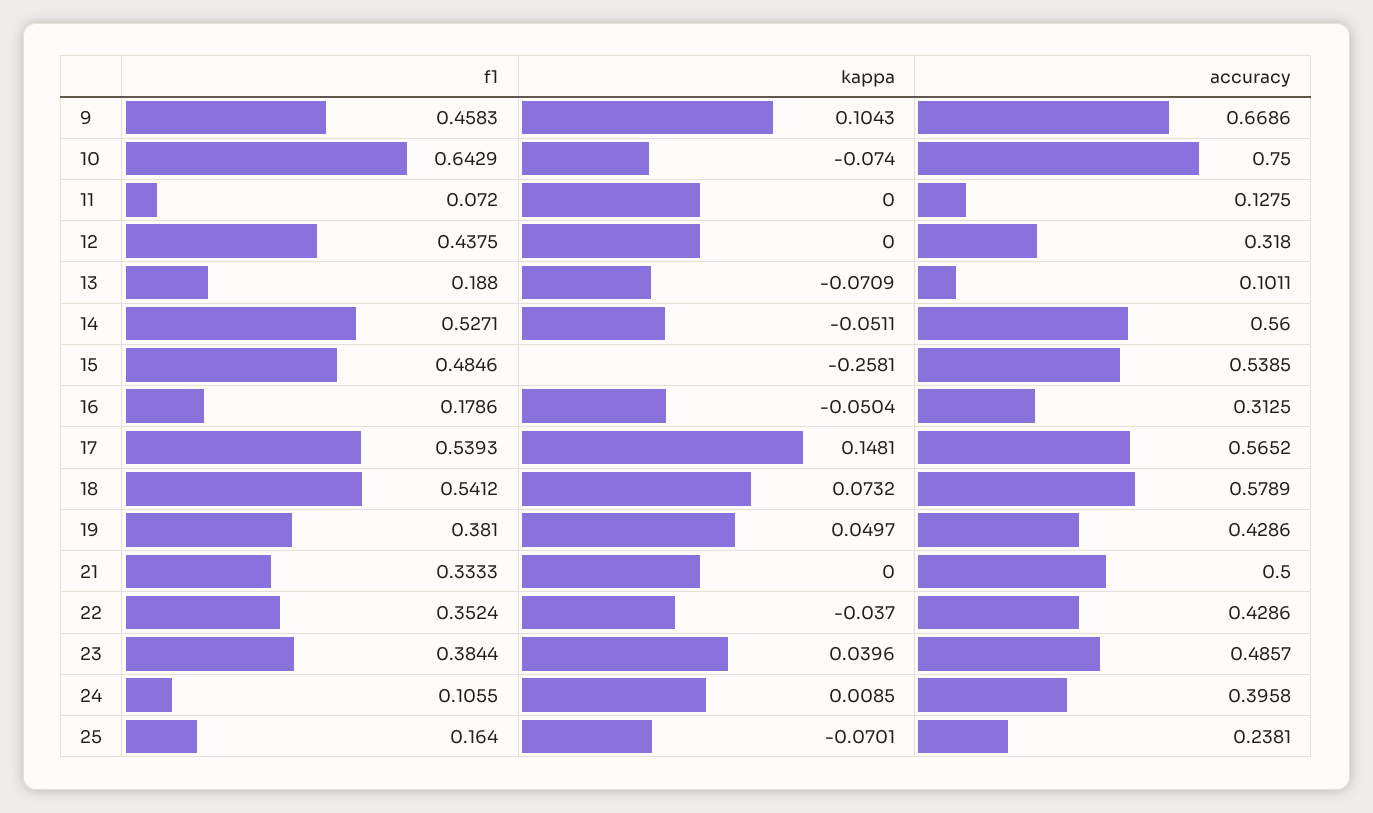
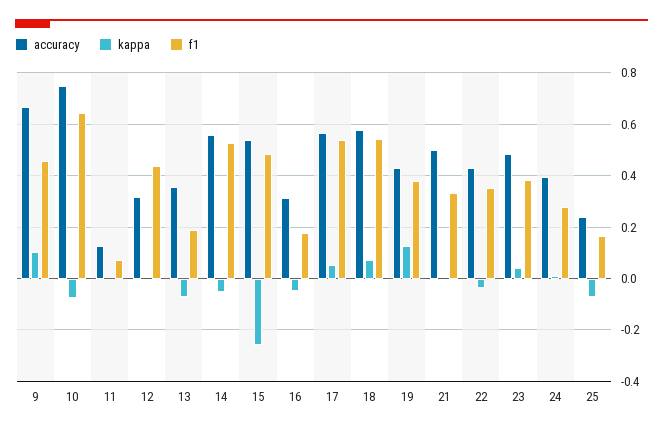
accuracy, 13: 0.1011 -> 0.35
kappa, 17: 0.1481 -> 0.05
kappa, 19: 0.0497 -> 0.125
f1, 24: 0.1055 -> 0.275

